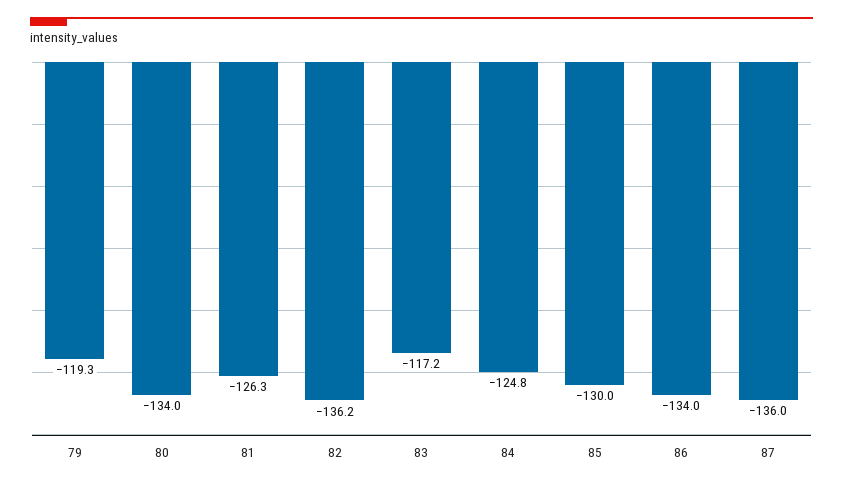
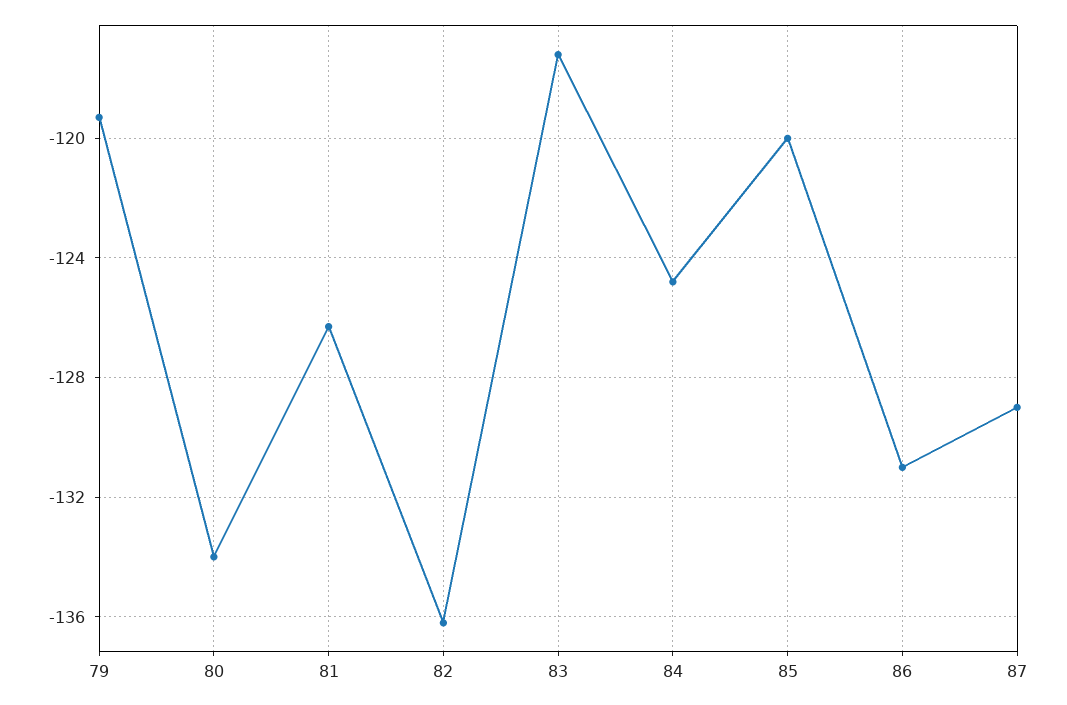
85: -130 -> -120
86: -134 -> -131
87: -136 -> -129

